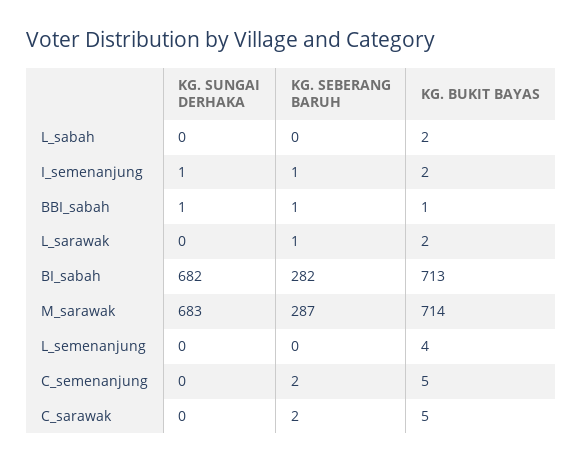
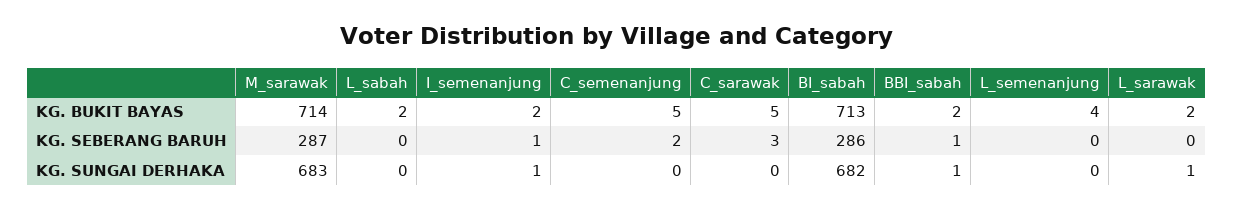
KG. BUKIT BAYAS, BBI_sabah: 1 -> 2
KG. SUNGAI DERHAKA, L_sarawak: 0 -> 1
KG. SEBERANG BARUH, L_sarawak: 1 -> 0
KG. SEBERANG BARUH, BI_sabah: 282 -> 286
KG. SEBERANG BARUH, C_sarawak: 2 -> 3

